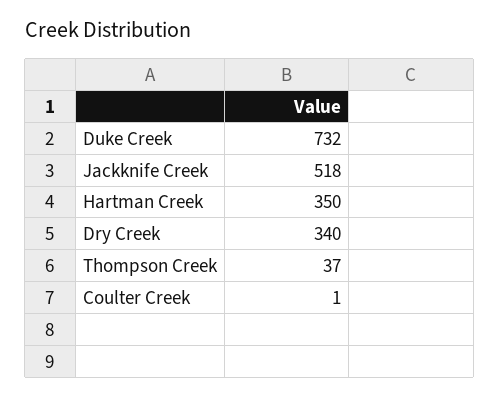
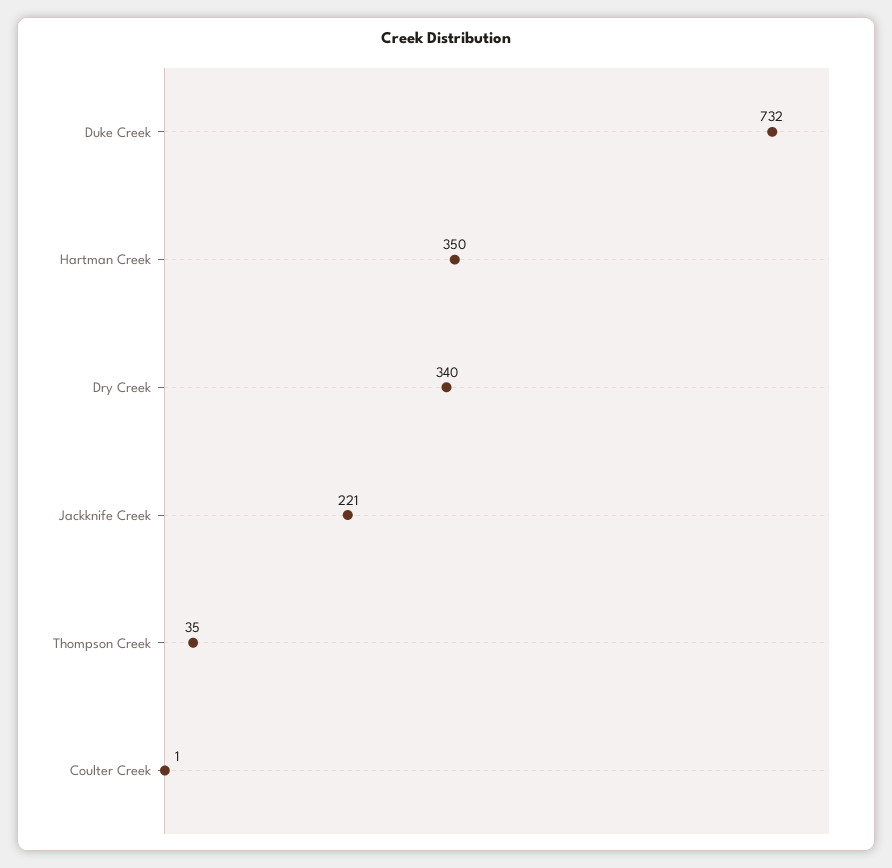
Jackknife Creek: 518 -> 221
Thompson Creek: 37 -> 35

